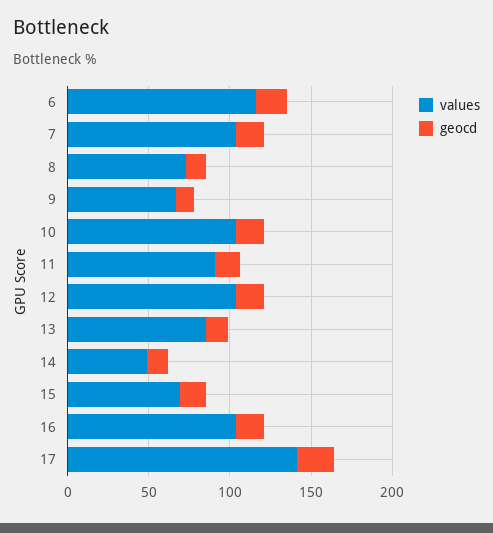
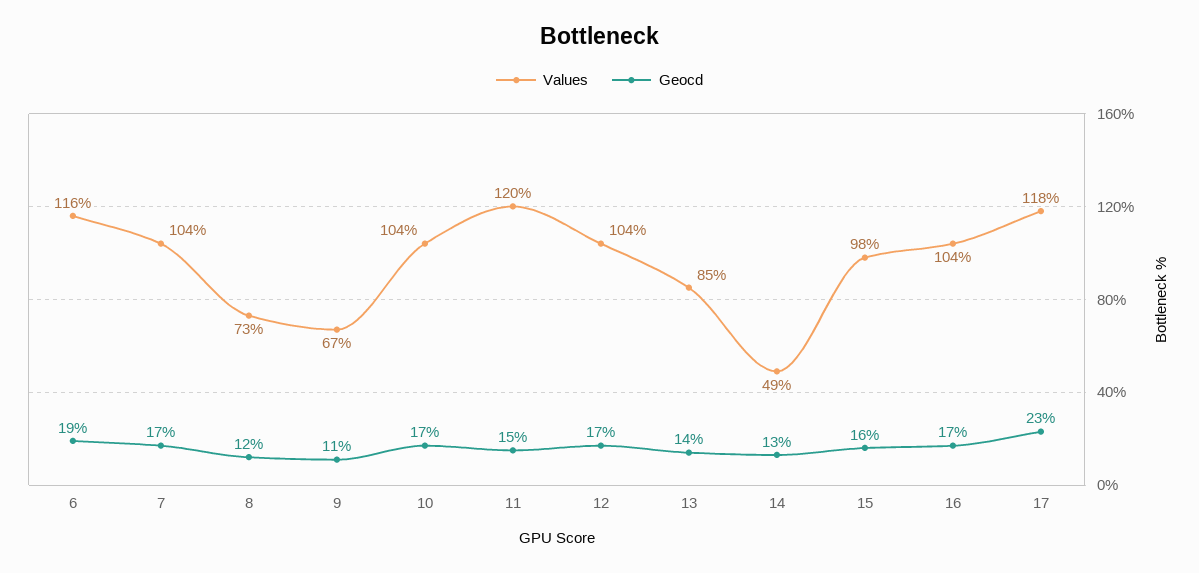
values, 11: 90 -> 120
values, 15: 70 -> 98
values, 17: 140 -> 118

